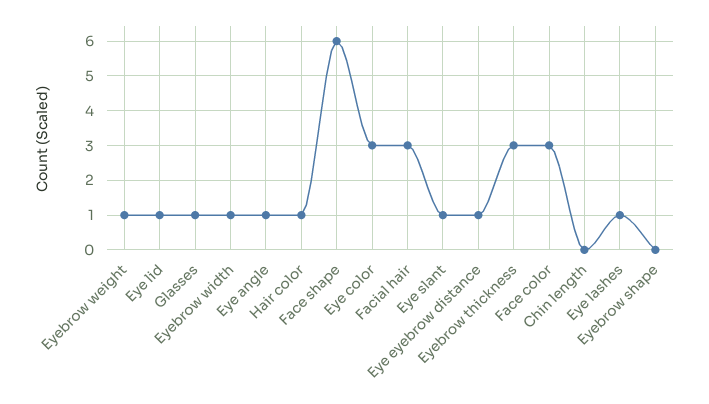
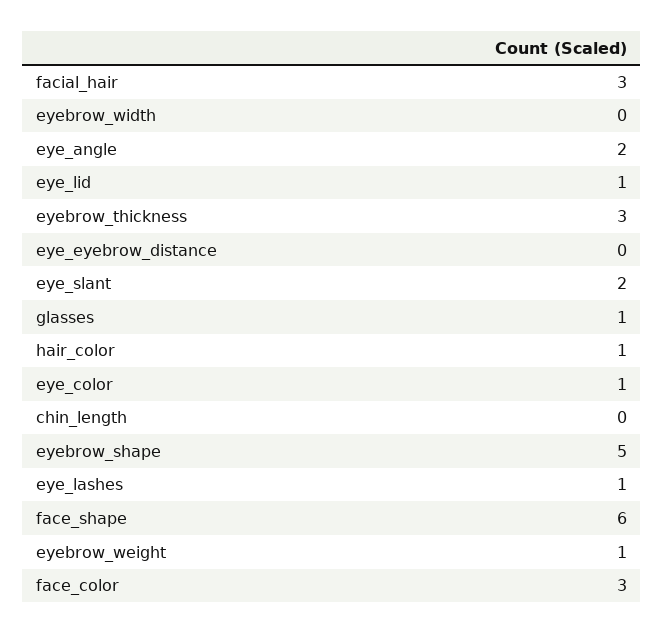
Eyebrow width: 1 -> 0
Eye angle: 1 -> 2
Eye color: 3 -> 1
Eye slant: 1 -> 2
Eye eyebrow distance: 1 -> 0
Eyebrow shape: 0 -> 5

